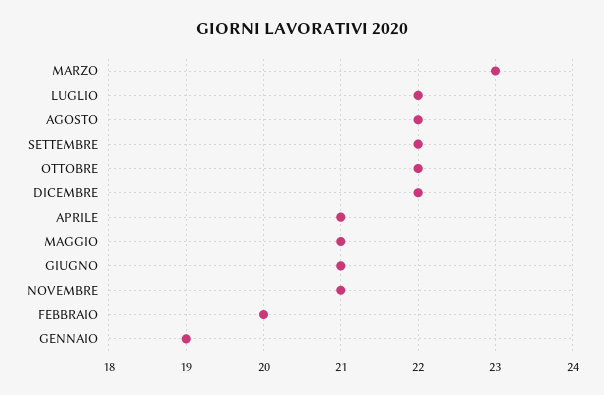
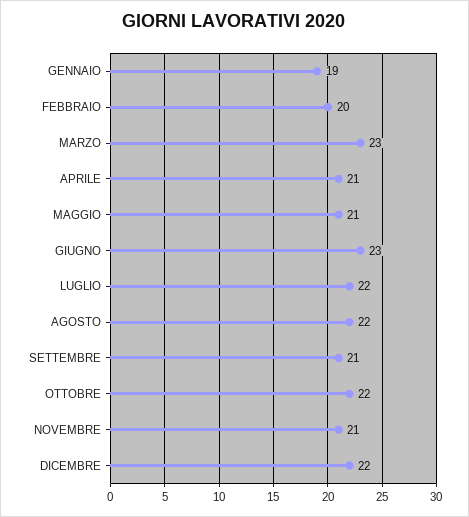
SETTEMBRE: 22 -> 21
GIUGNO: 21 -> 23

